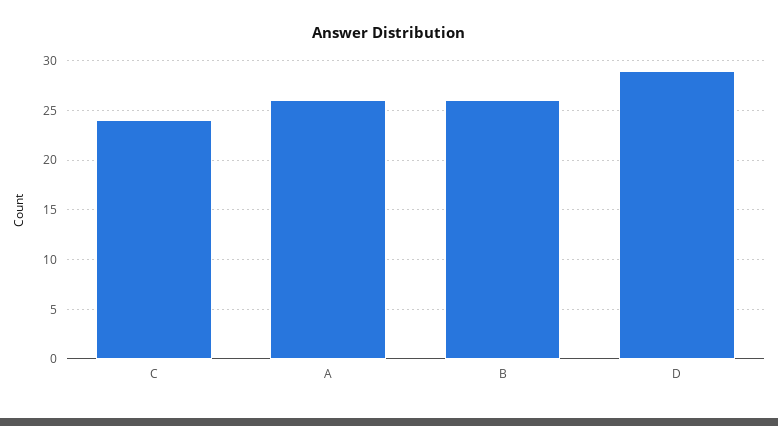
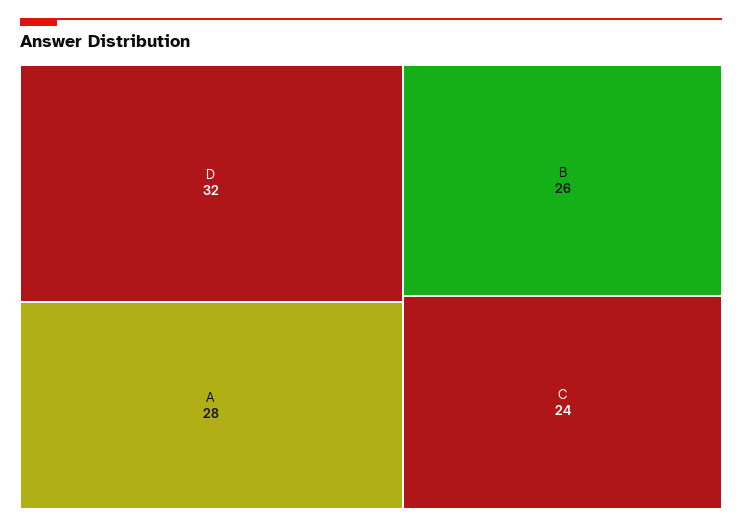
A: 26 -> 28
D: 29 -> 32

